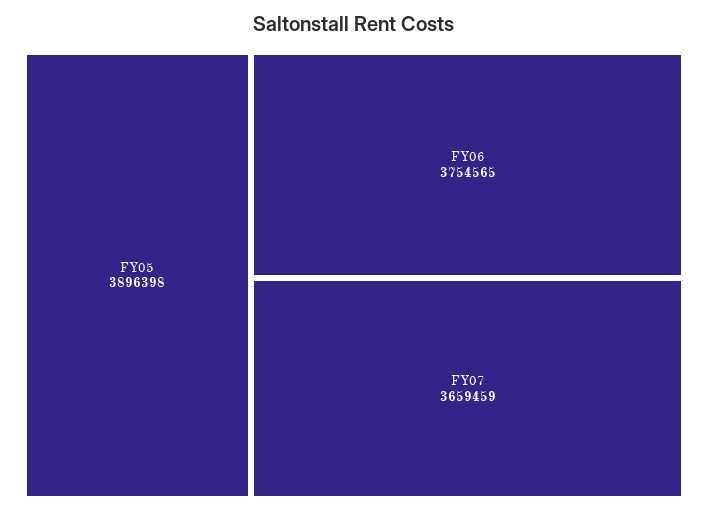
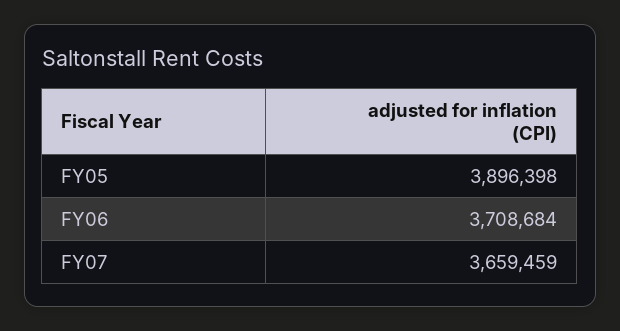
FY06: 3754565 -> 3708684

